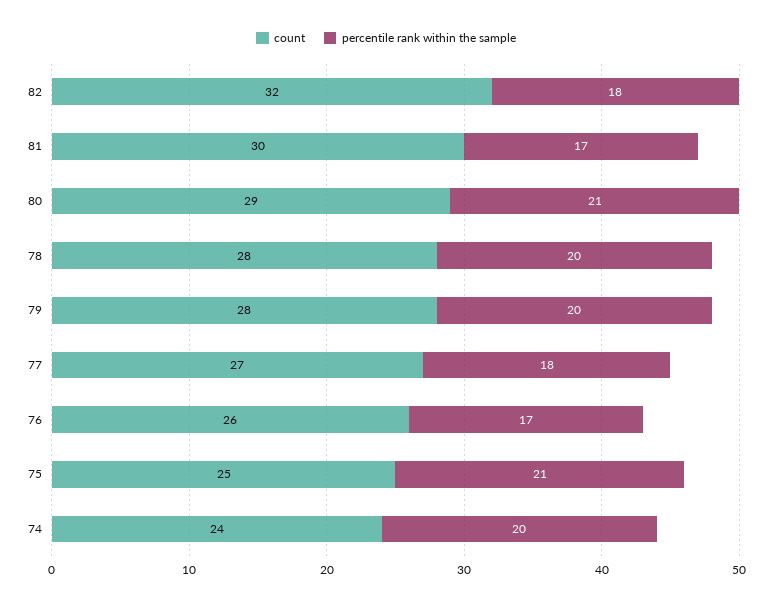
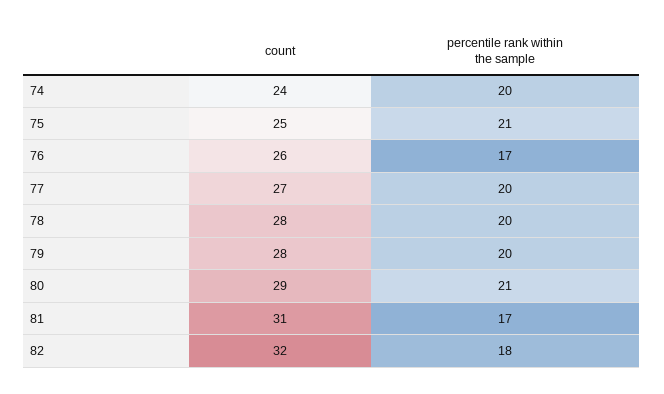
count, 81: 30 -> 31
percentile rank within the sample, 77: 18 -> 20

